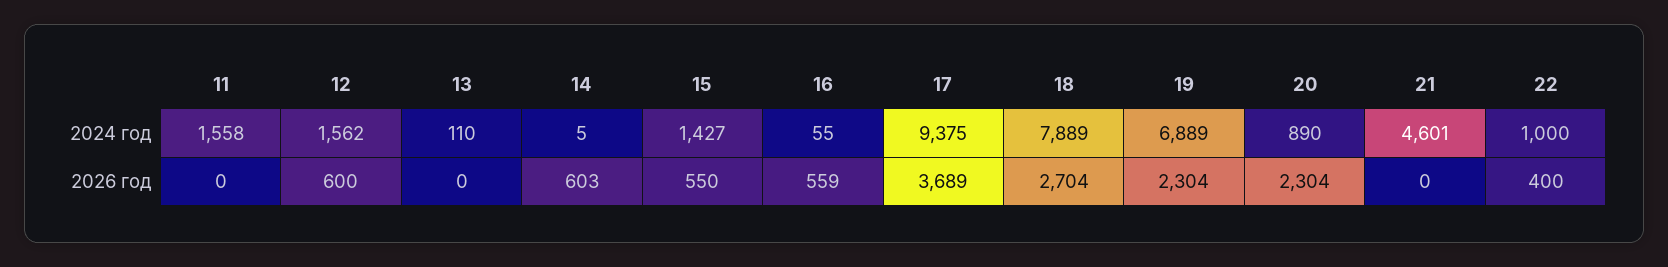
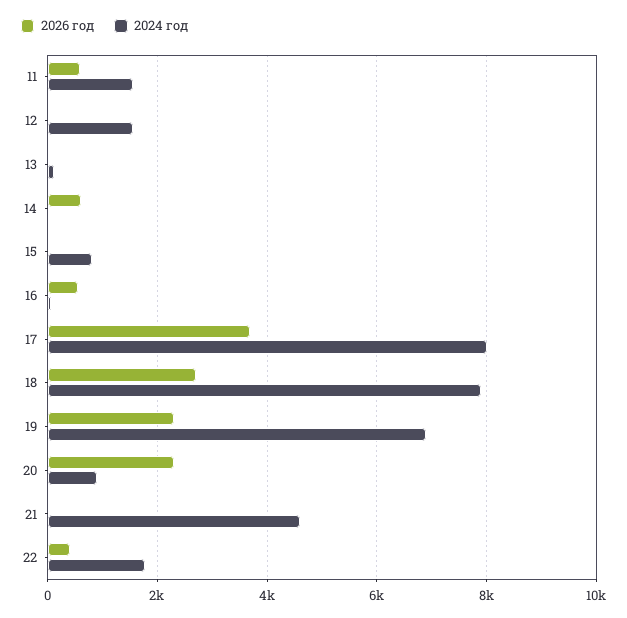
2024 год, 15: 1427 -> 800
2024 год, 17: 9375 -> 8000
2024 год, 22: 1000 -> 1800
2026 год, 11: 0 -> 600
2026 год, 12: 600 -> 0
2026 год, 15: 550 -> 0

